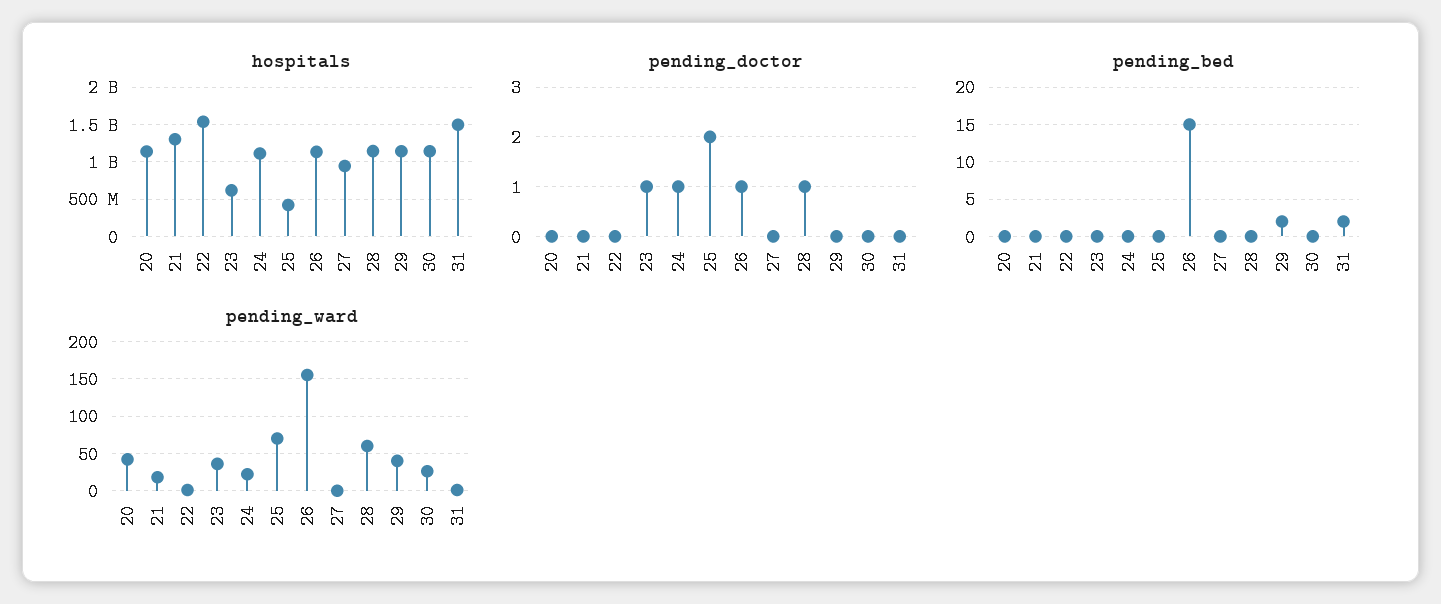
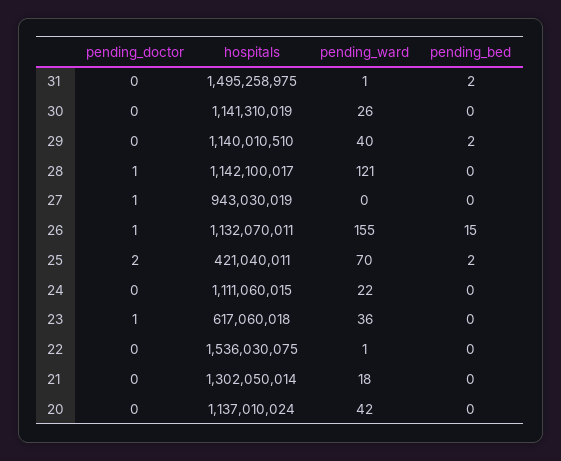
pending_doctor, 24: 1 -> 0
pending_doctor, 27: 0 -> 1
pending_bed, 25: 0 -> 2
pending_ward, 28: 60 -> 121

